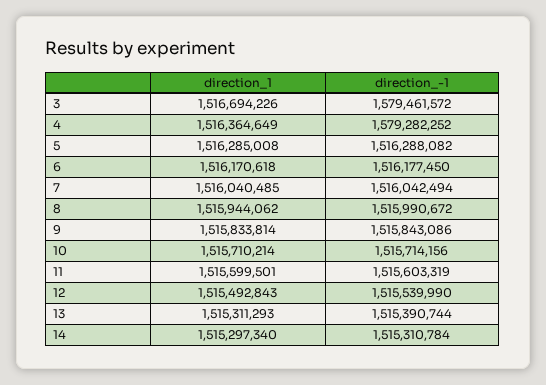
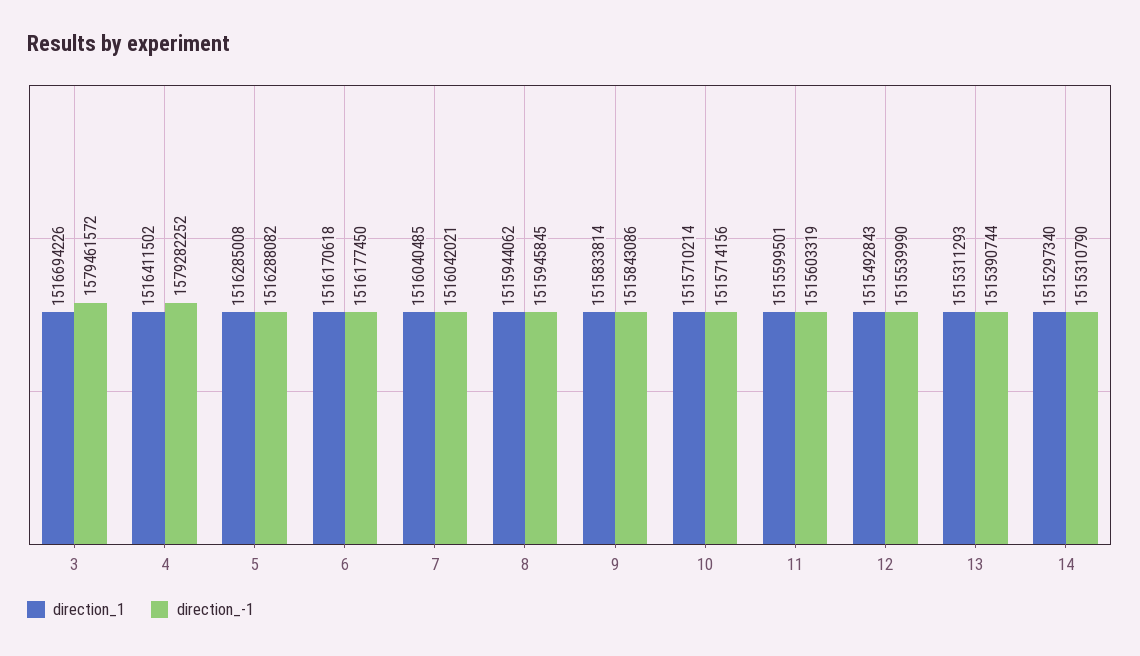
direction_1, 4: 1516364649 -> 1516411502
direction_-1, 7: 1516042494 -> 1516042021
direction_-1, 8: 1515990672 -> 1515945845
direction_-1, 14: 1515310784 -> 1515310790

